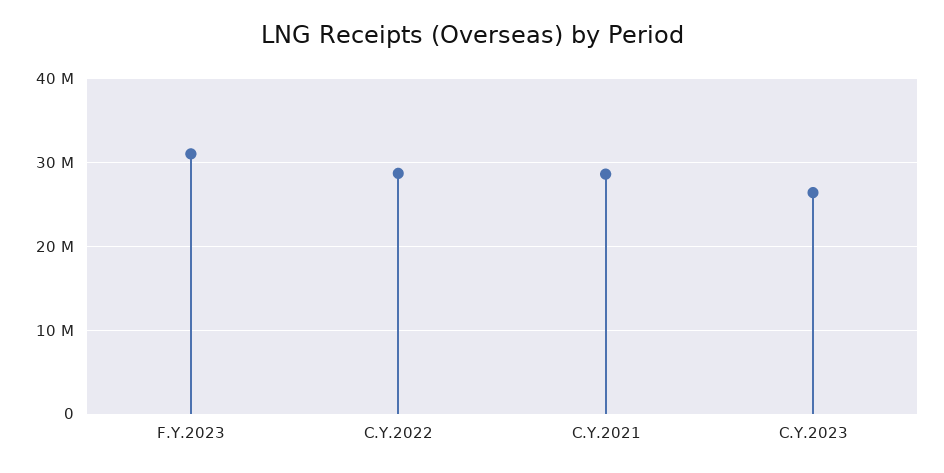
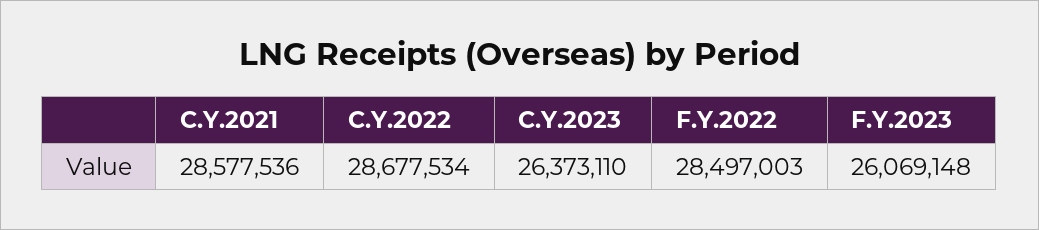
F.Y.2023: 31000000 -> 26069148
F.Y.2022: none -> 28497003

